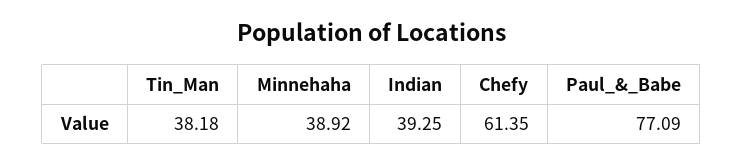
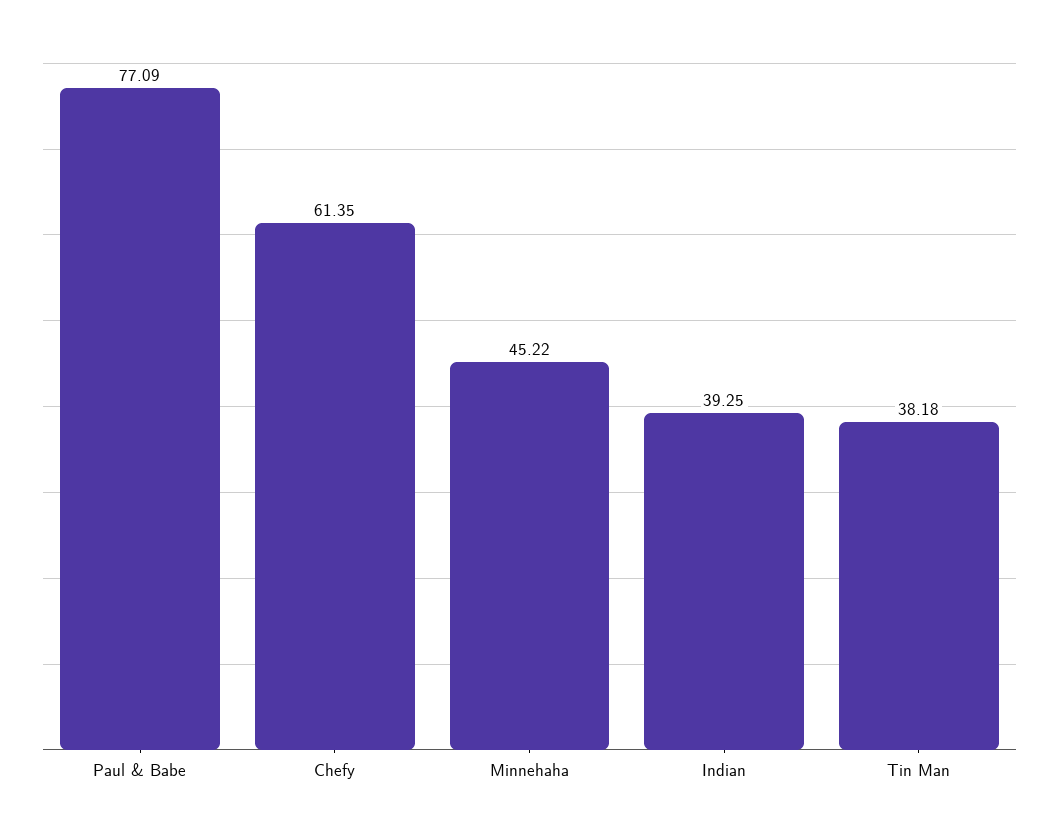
Minnehaha: 38.92 -> 45.22

